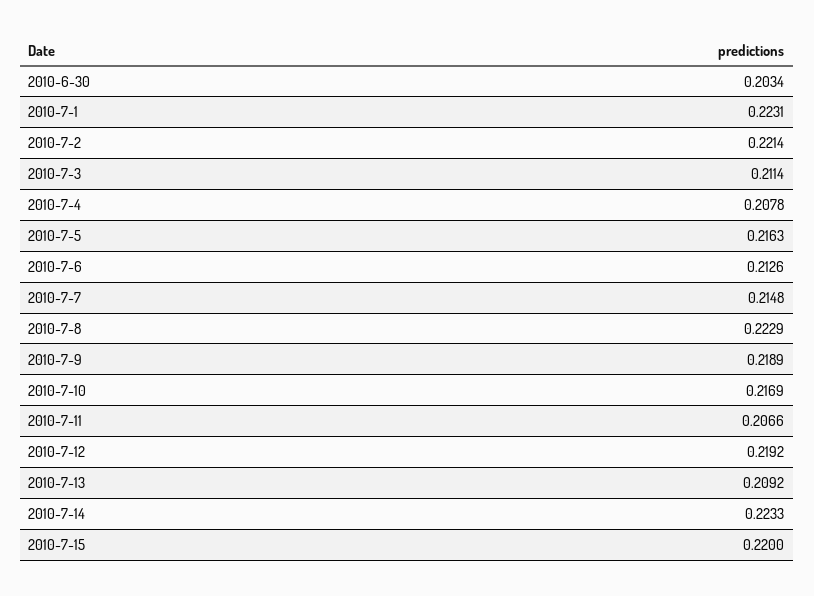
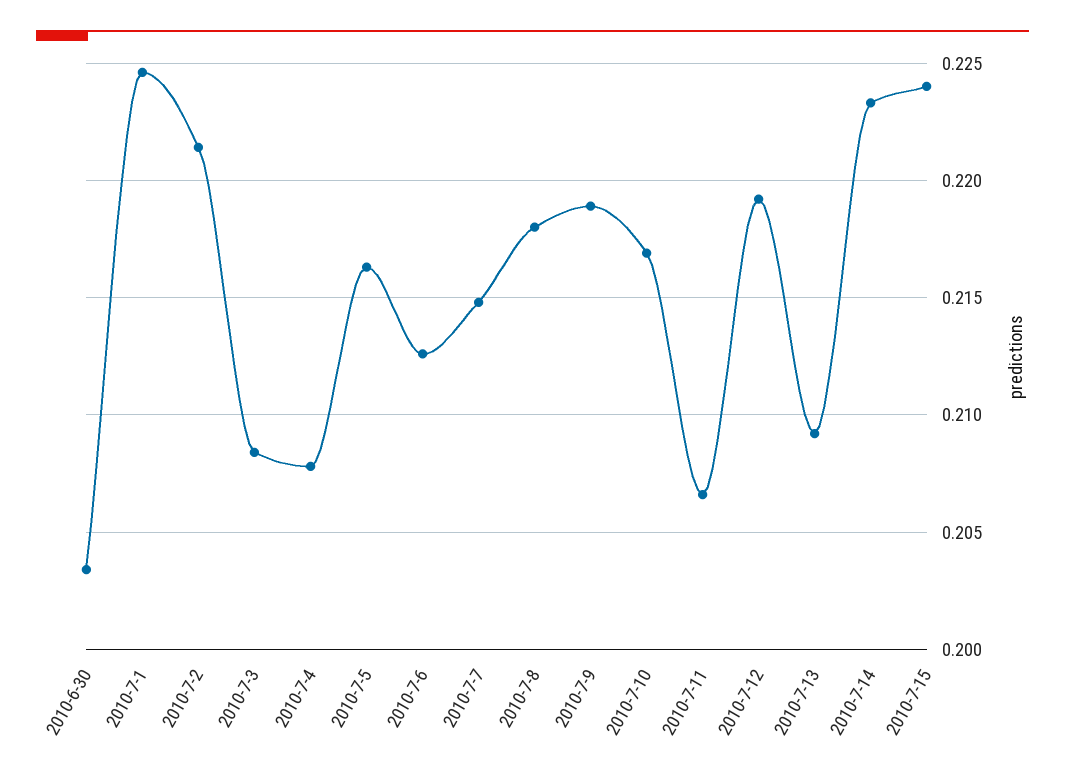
2010-7-1: 0.2231 -> 0.2245
2010-7-3: 0.2114 -> 0.2085
2010-7-8: 0.2229 -> 0.218
2010-7-15: 0.22 -> 0.224

